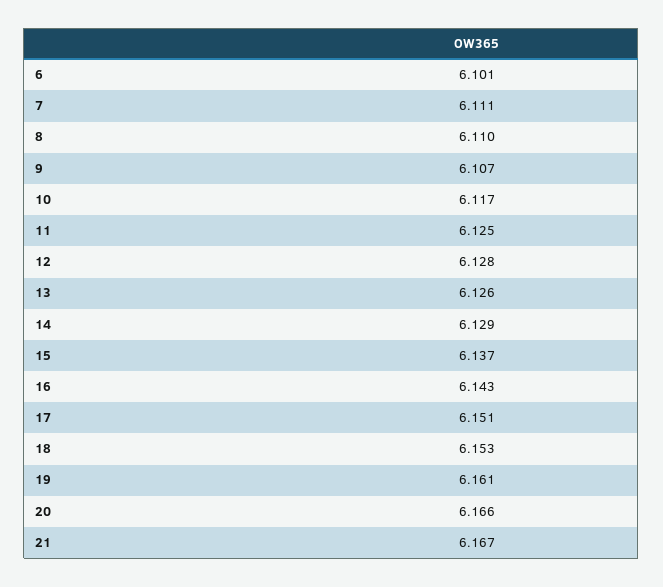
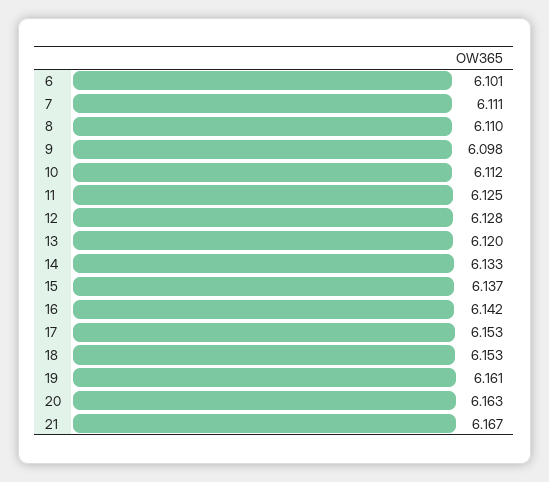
9: 6.107 -> 6.098
10: 6.117 -> 6.112
13: 6.126 -> 6.12
14: 6.129 -> 6.133
16: 6.143 -> 6.142
17: 6.151 -> 6.153
20: 6.166 -> 6.163

